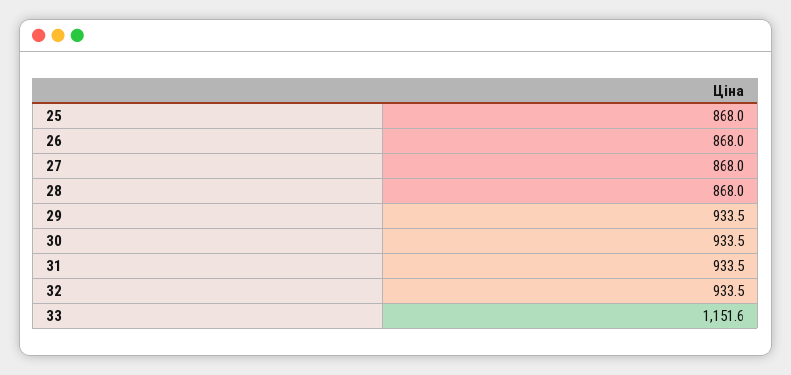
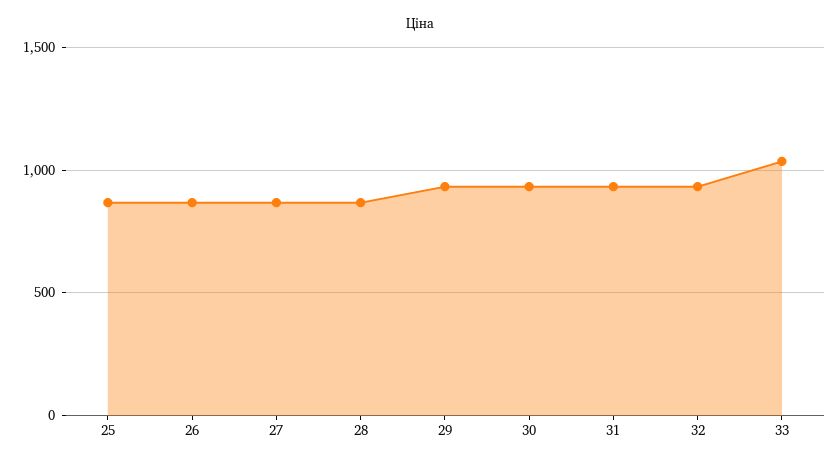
33: 1151.6 -> 1050

